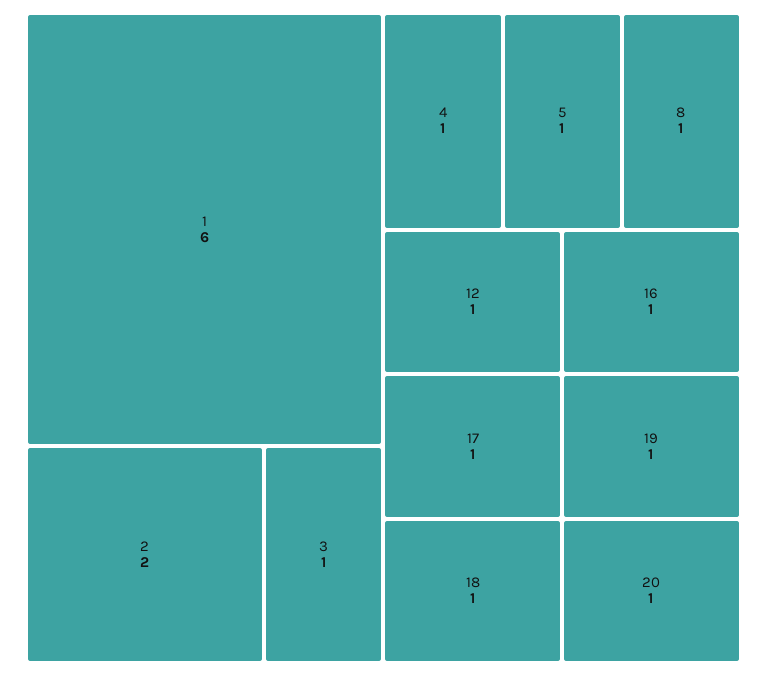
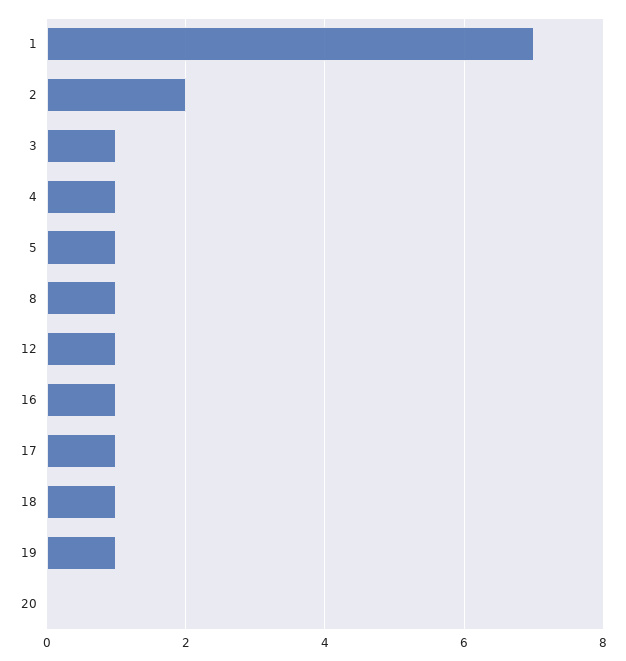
1: 6 -> 7
20: 1 -> 0

